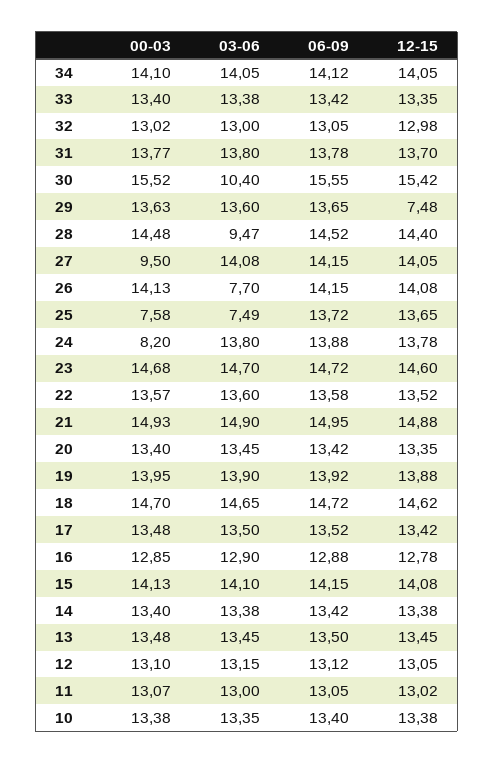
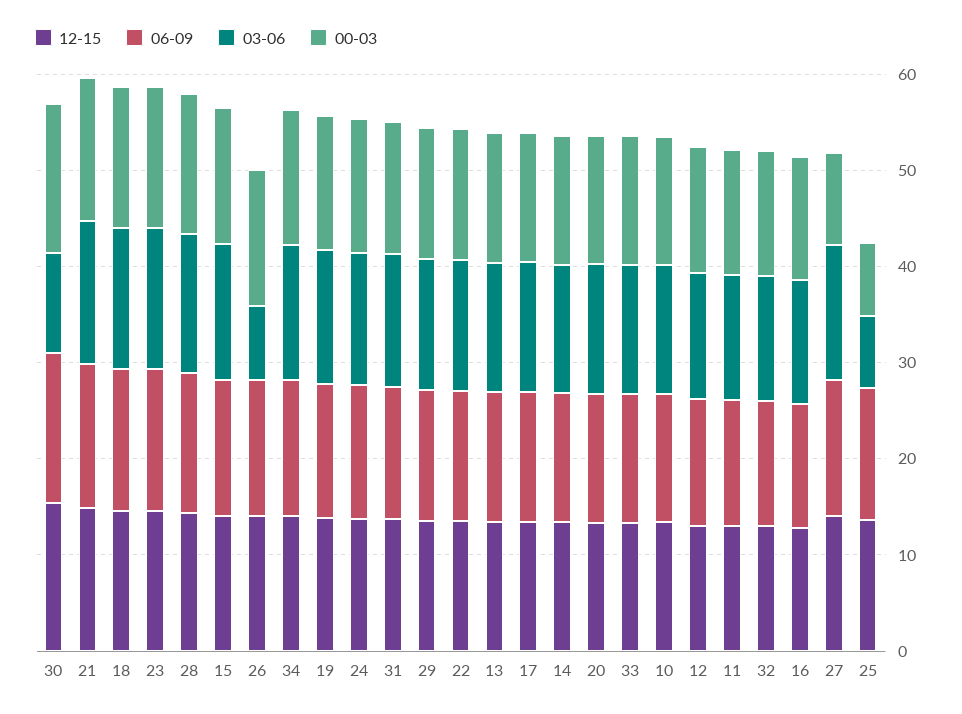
12-15, 29: 7.48 -> 14
03-06, 28: 9.47 -> 14
00-03, 24: 8.2 -> 14

